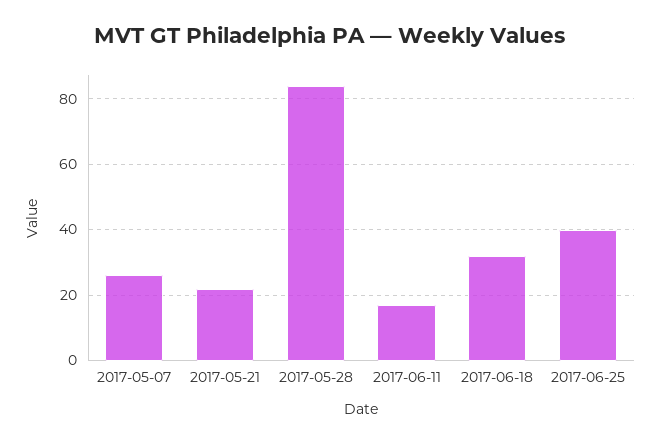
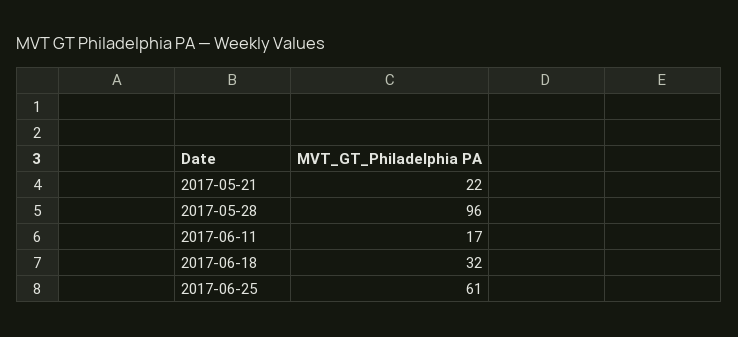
2017-05-07: 25 -> none
2017-05-28: 85 -> 96
2017-06-25: 40 -> 61

